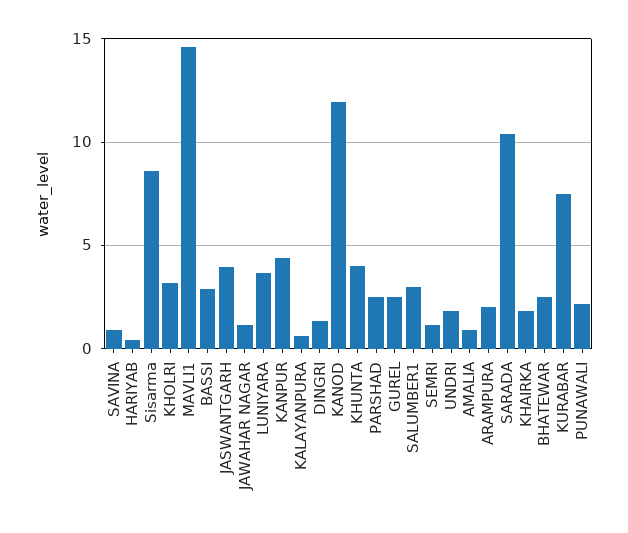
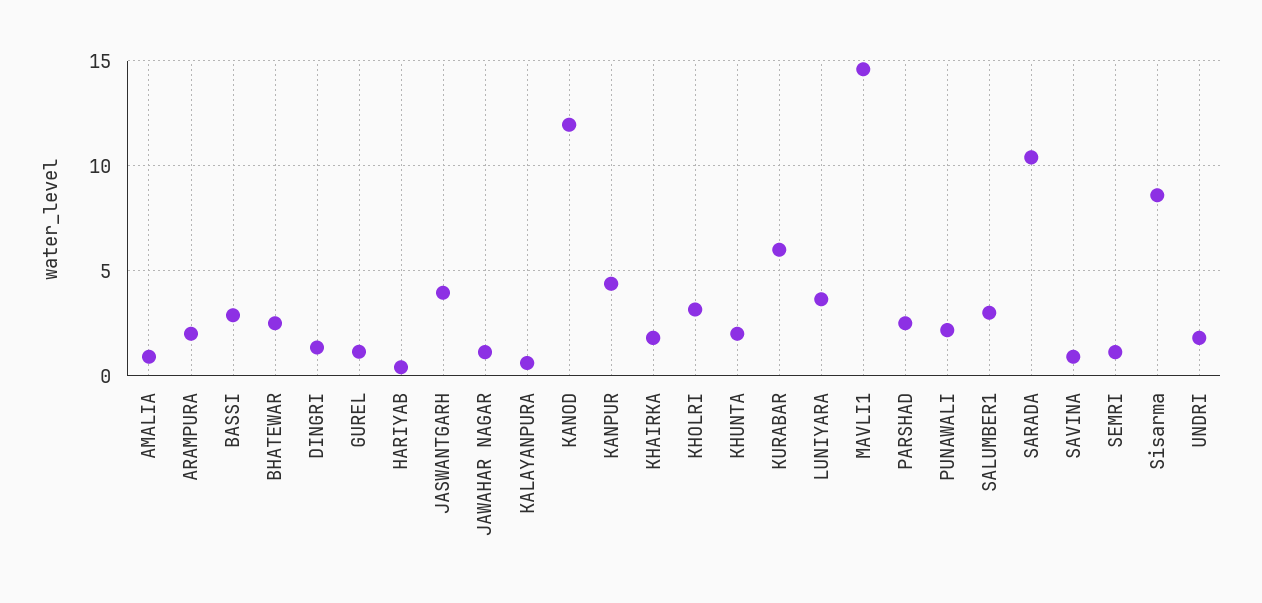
KHUNTA: 4 -> 2
GUREL: 2.5 -> 1
KURABAR: 7.5 -> 6

